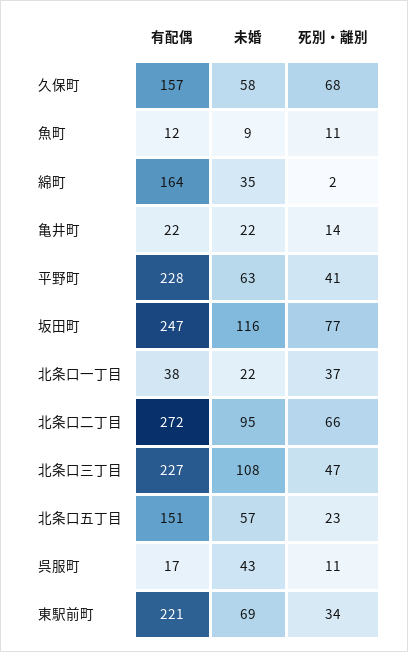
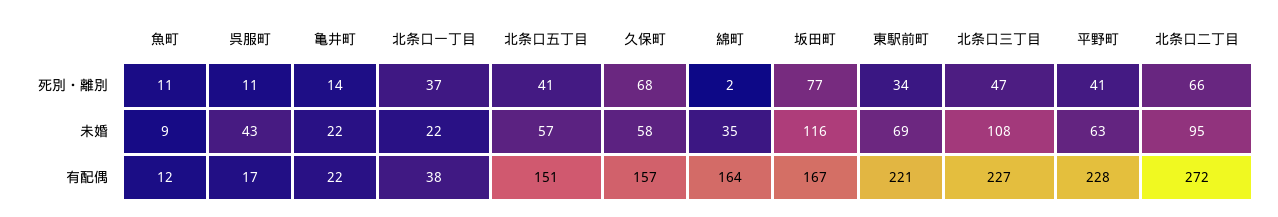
有配偶, 坂田町: 247 -> 167
死別・離別, 北条口五丁目: 23 -> 41

